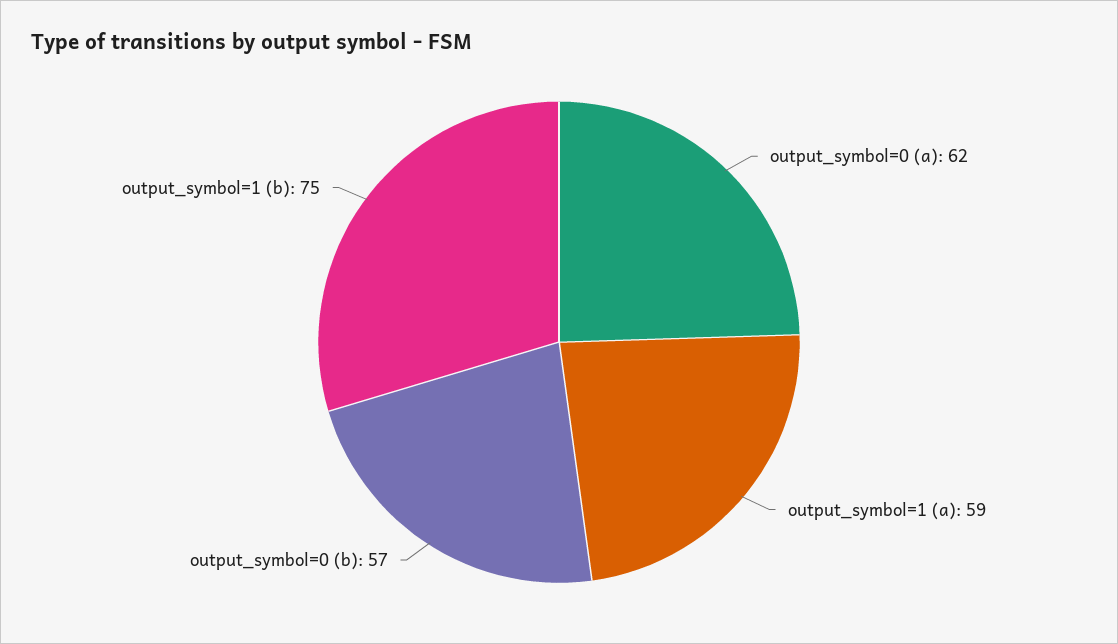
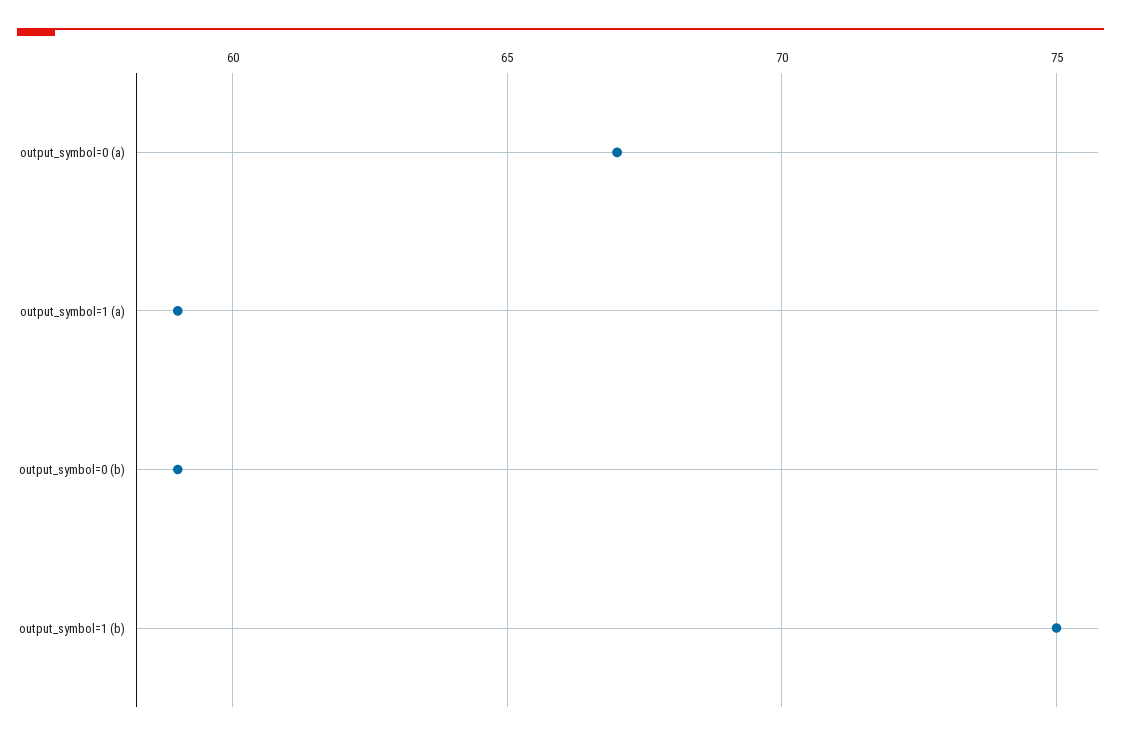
output_symbol=0 (a): 62 -> 67
output_symbol=0 (b): 57 -> 59

